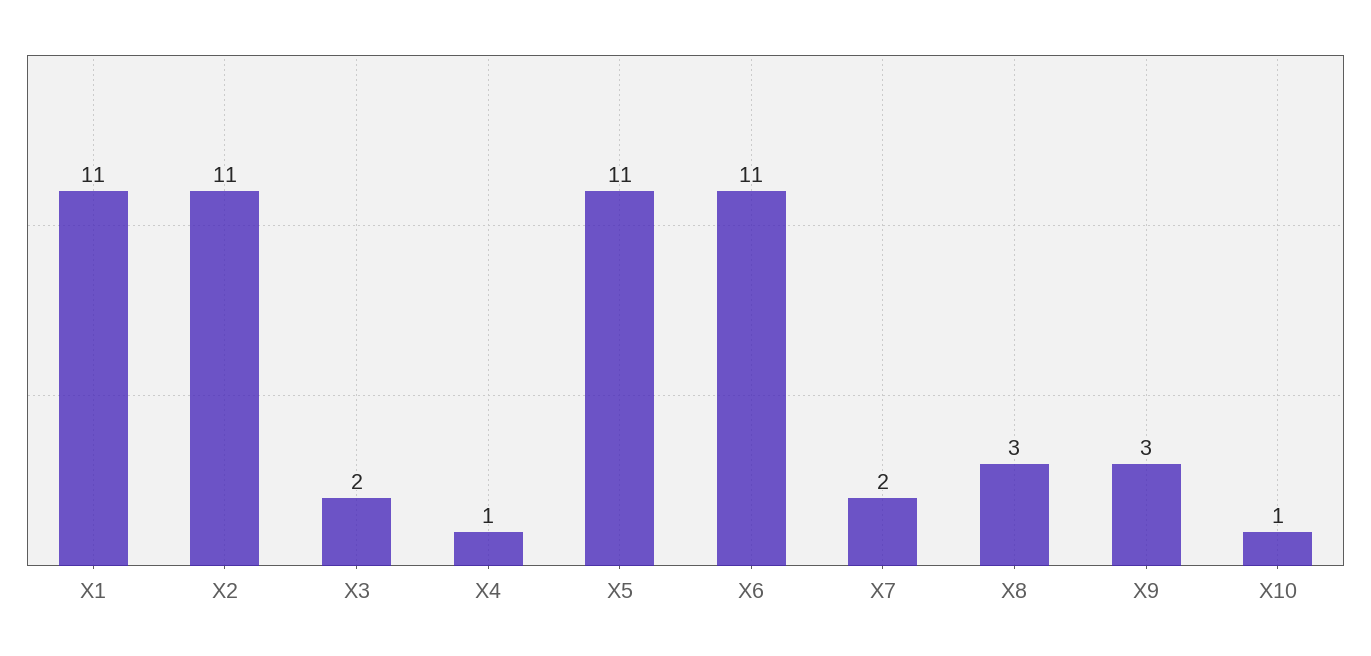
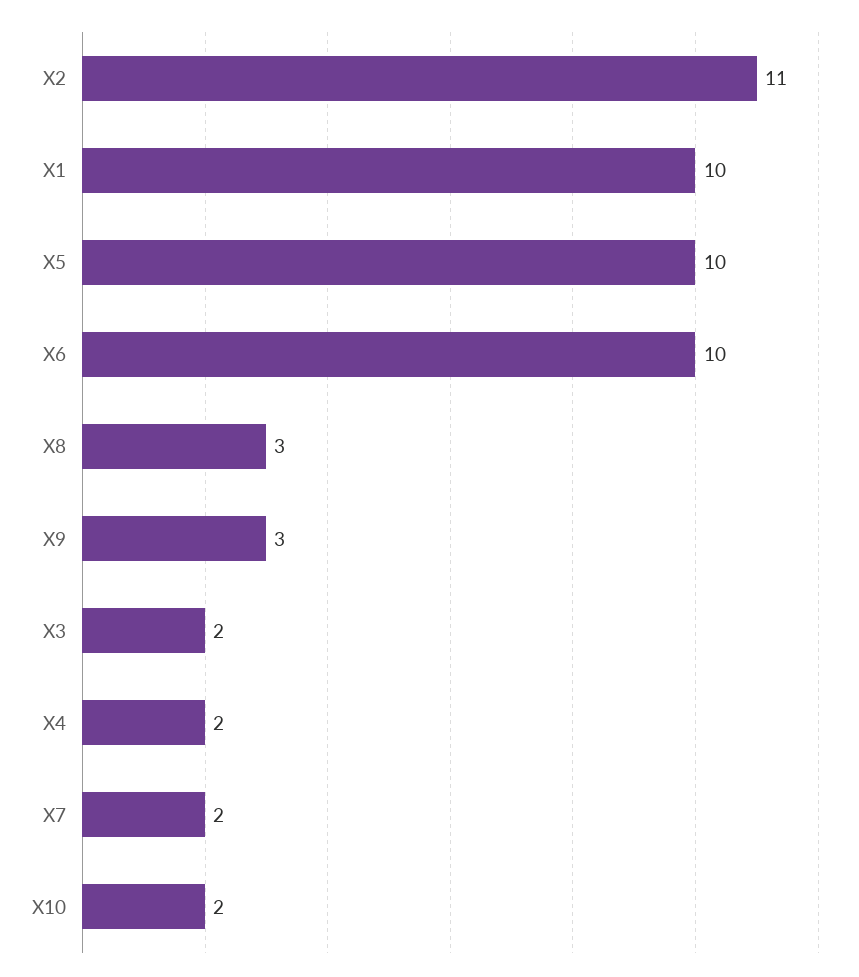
X1: 11 -> 10
X4: 1 -> 2
X5: 11 -> 10
X6: 11 -> 10
X10: 1 -> 2

